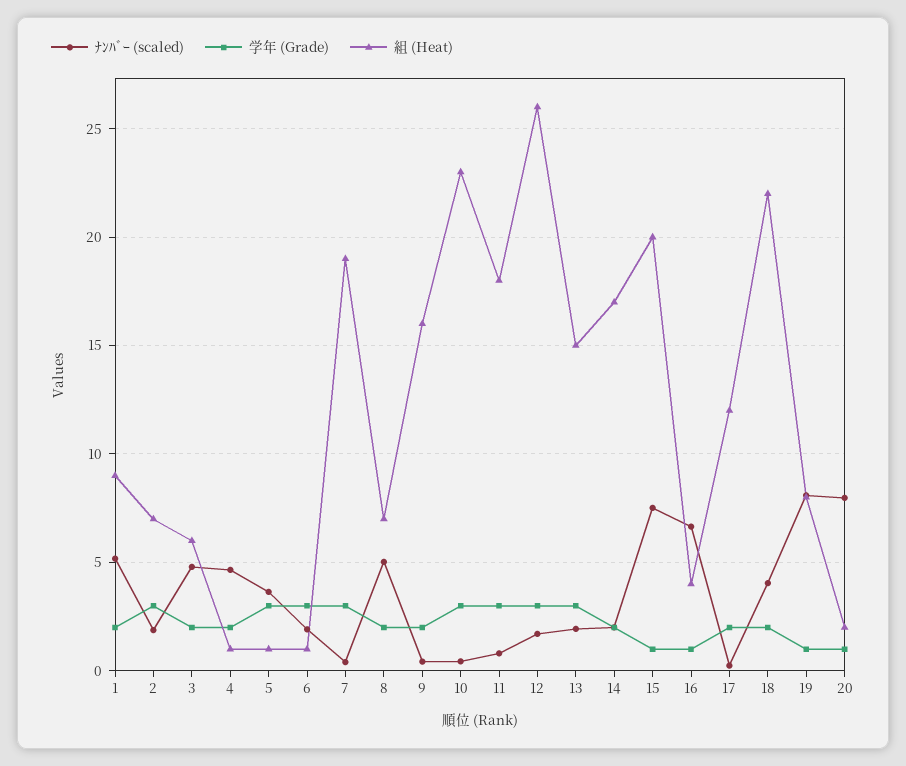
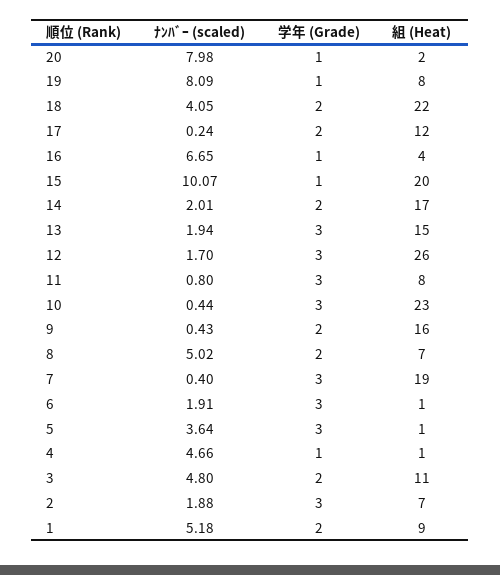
組 (Heat), 3: 6 -> 11
学年 (Grade), 4: 2 -> 1
組 (Heat), 11: 18 -> 8
ﾅﾝﾊﾞｰ (scaled), 15: 7.5 -> 10.07

